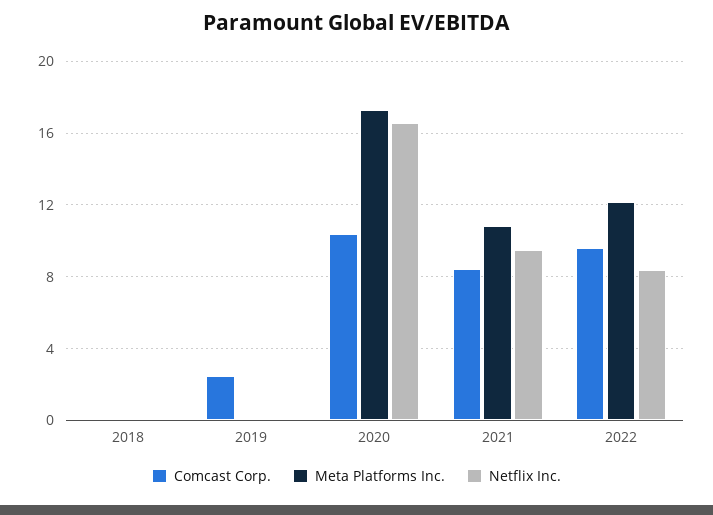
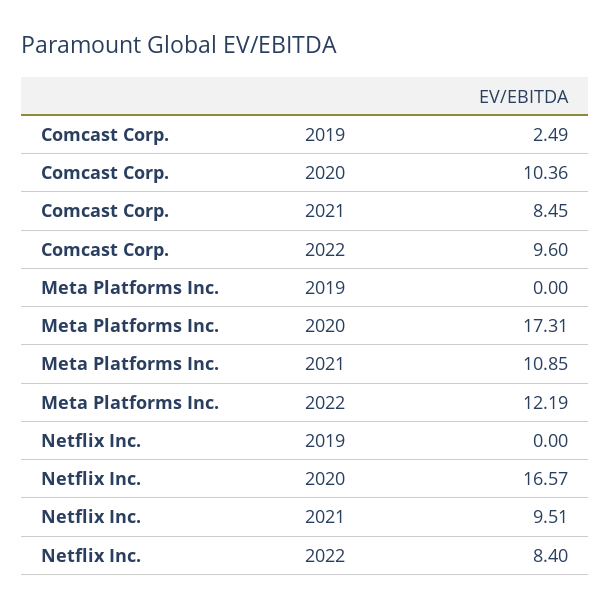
Comcast Corp., 2018: 0 -> none
Meta Platforms Inc., 2018: 0 -> none
Netflix Inc., 2018: 0 -> none

